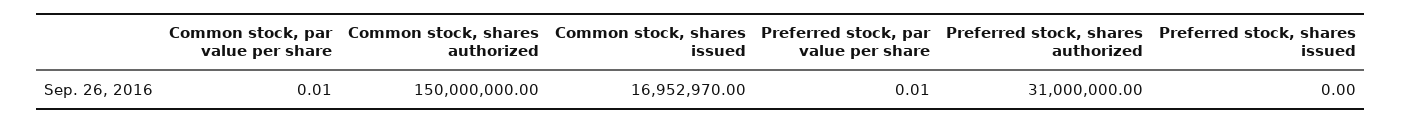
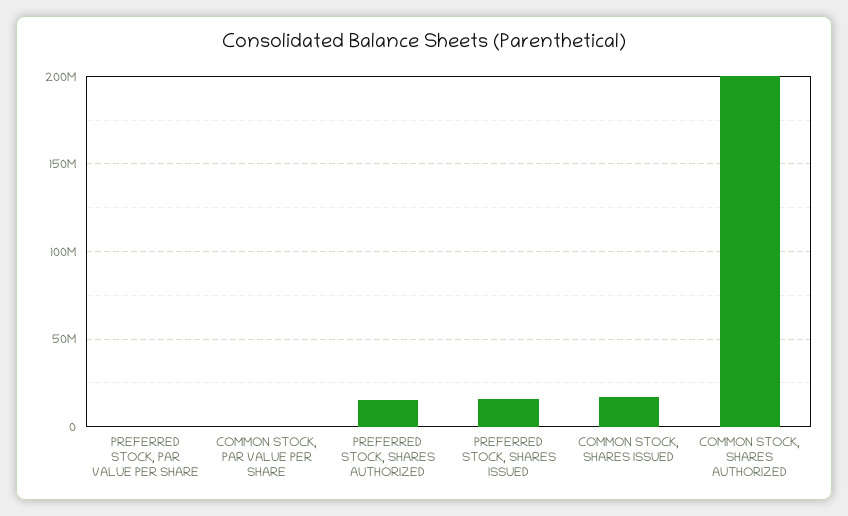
Common stock, shares authorized: 150000000 -> 200000000
Preferred stock, shares authorized: 31000000 -> 15000000
Preferred stock, shares issued: 0 -> 15000000

